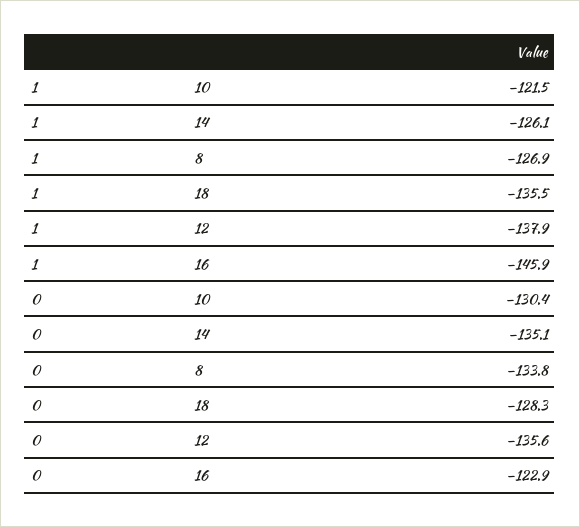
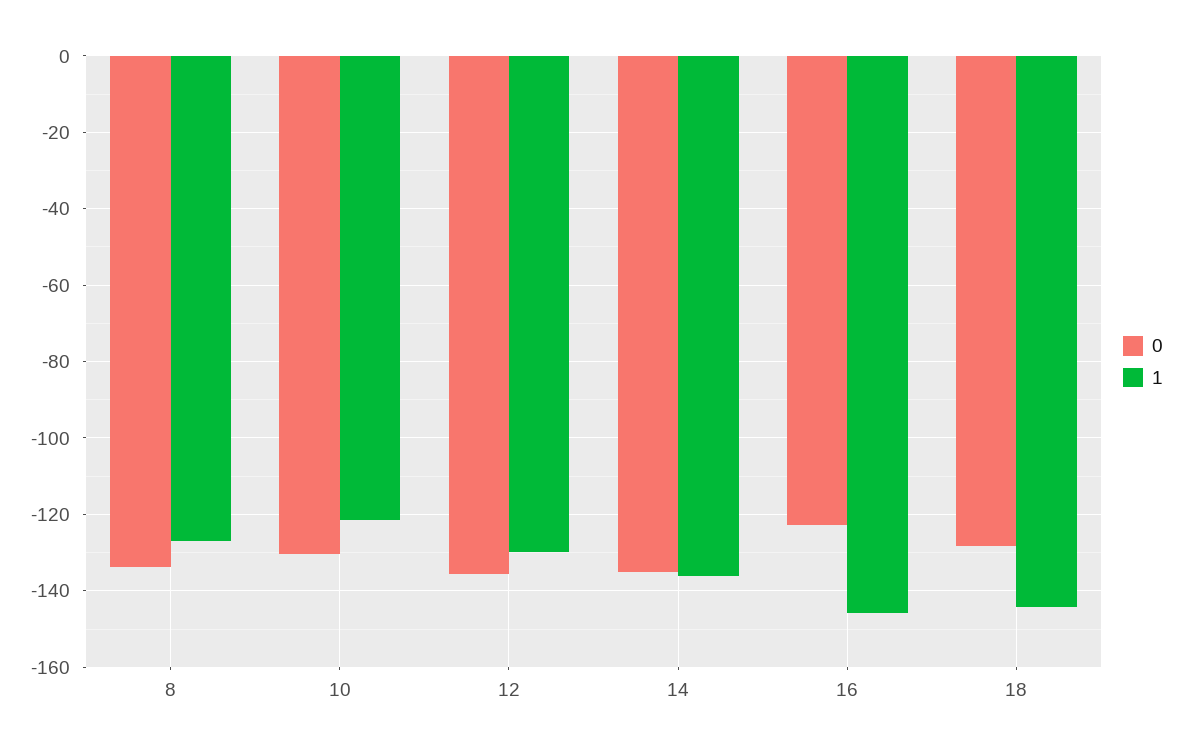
1, 14: -126.1 -> -136
1, 18: -135.5 -> -144
1, 12: -137.9 -> -130

